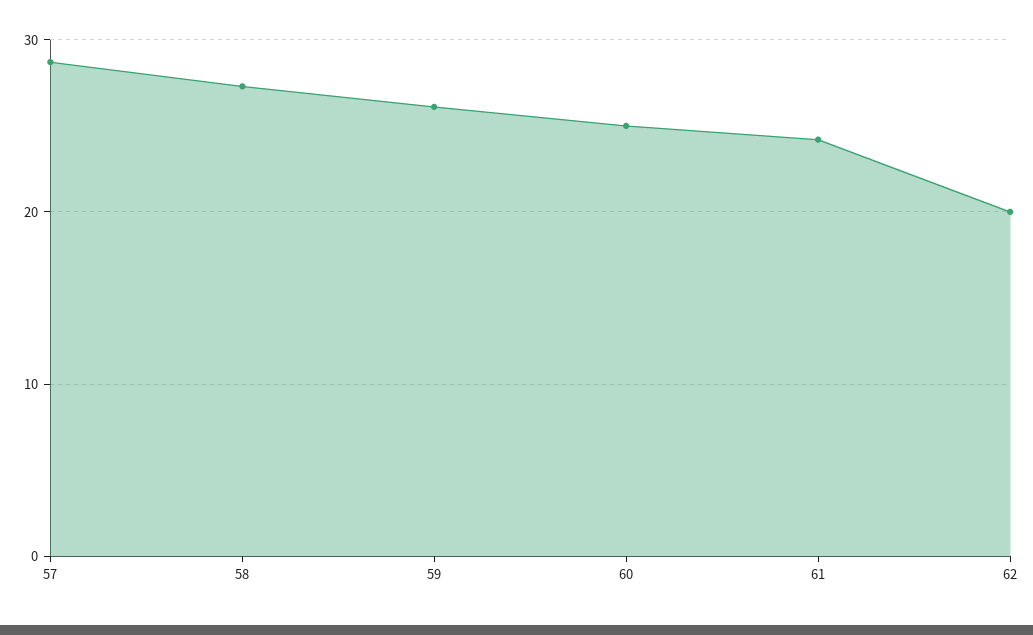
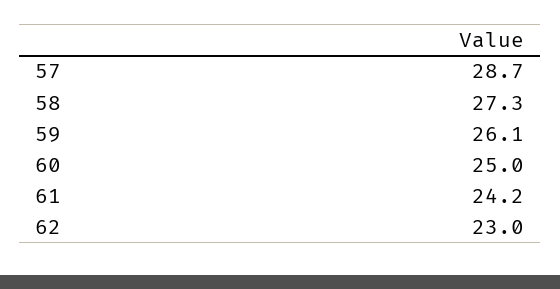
62: 20 -> 23

